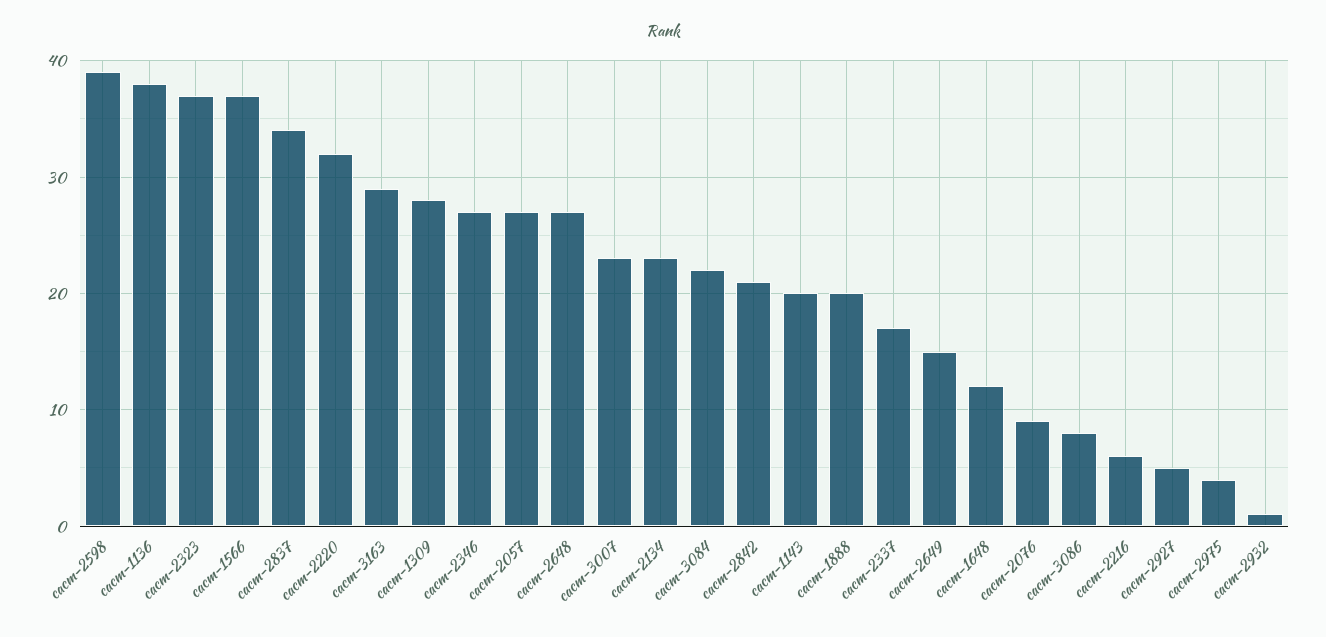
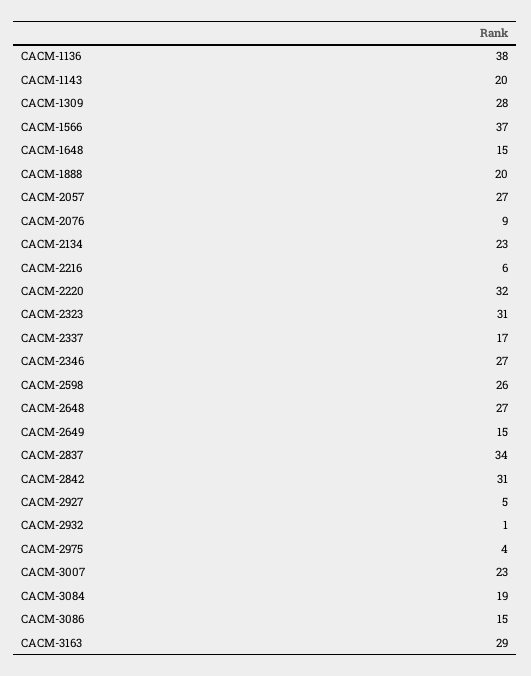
cacm-2598: 39 -> 26
cacm-2323: 37 -> 31
cacm-3084: 22 -> 19
cacm-2842: 21 -> 31
cacm-1648: 12 -> 15
cacm-3086: 8 -> 15

